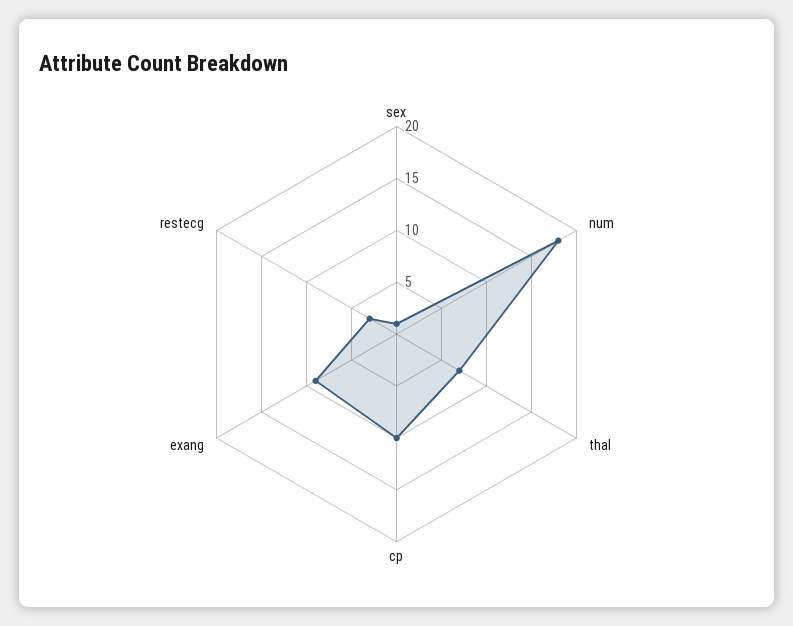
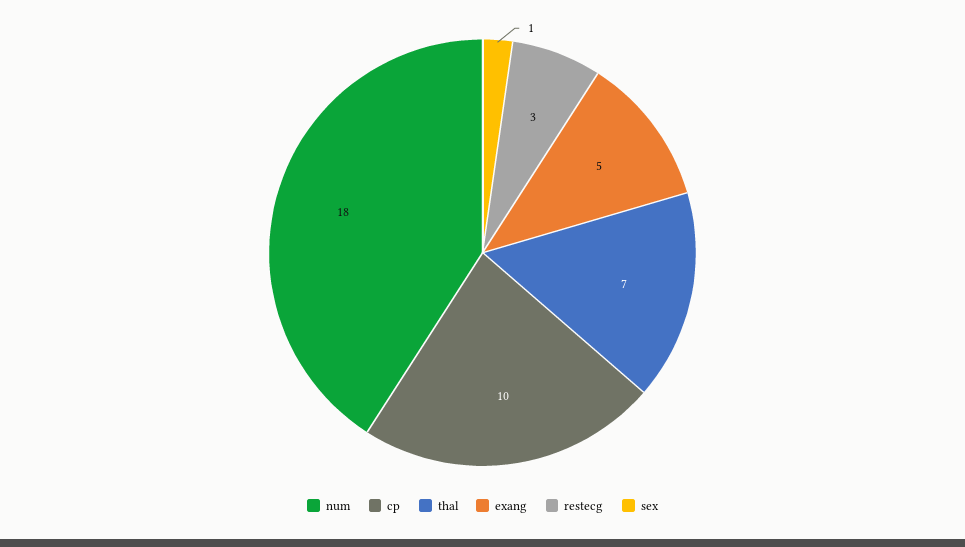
exang: 9 -> 5

